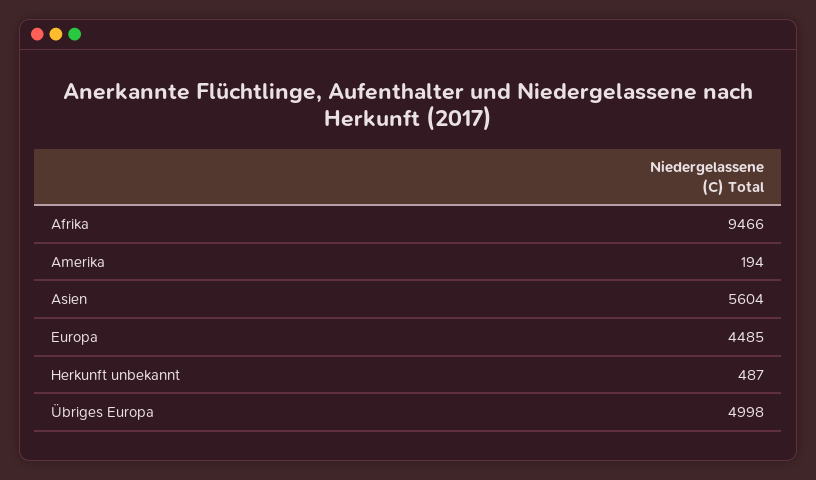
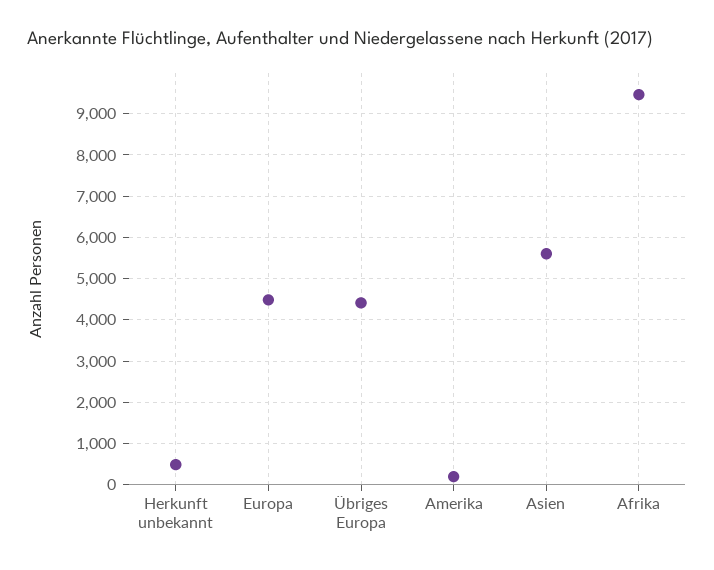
Übriges Europa: 4998 -> 4400

